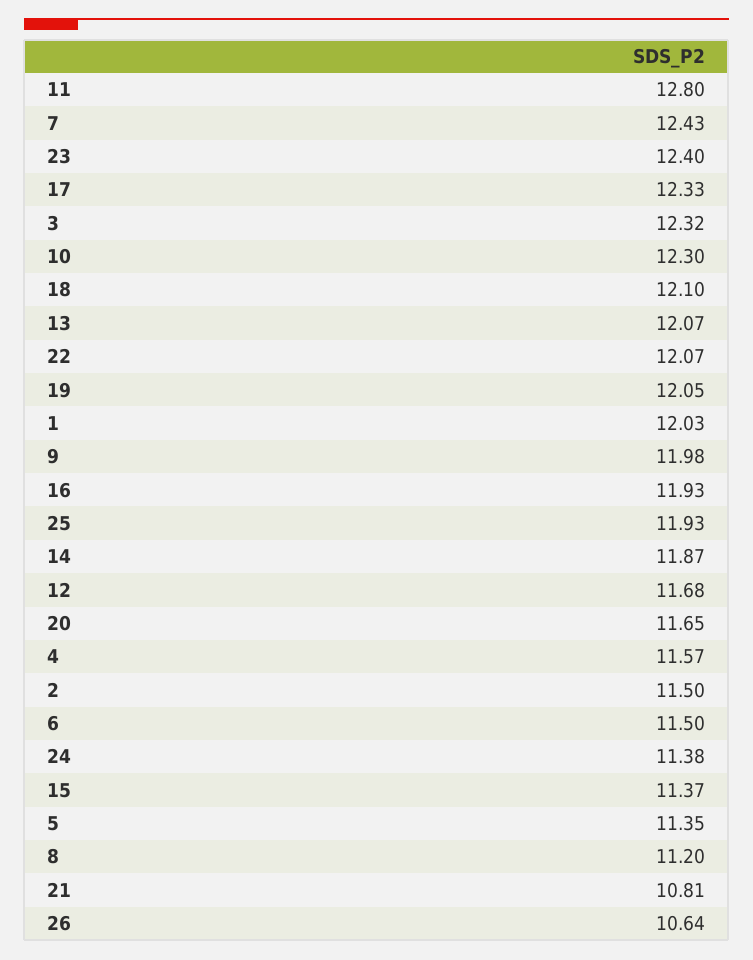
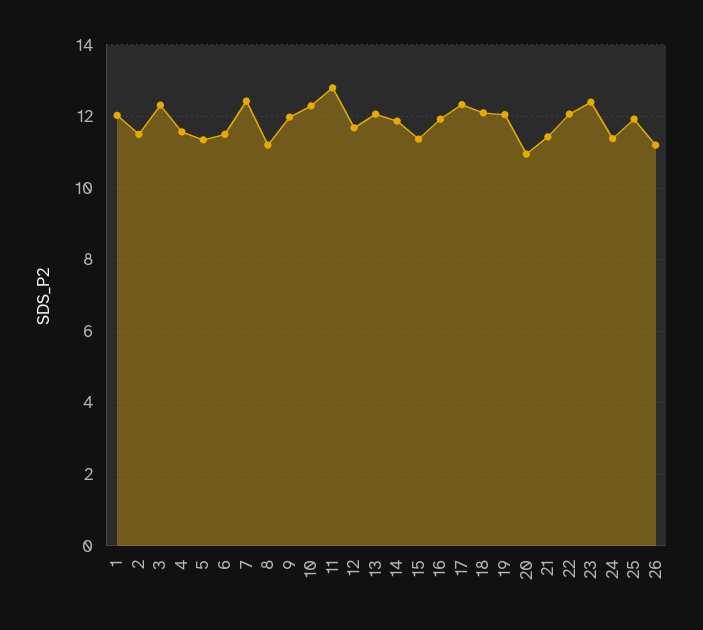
20: 11.65 -> 11
21: 10.81 -> 11.4
26: 10.64 -> 11.2

